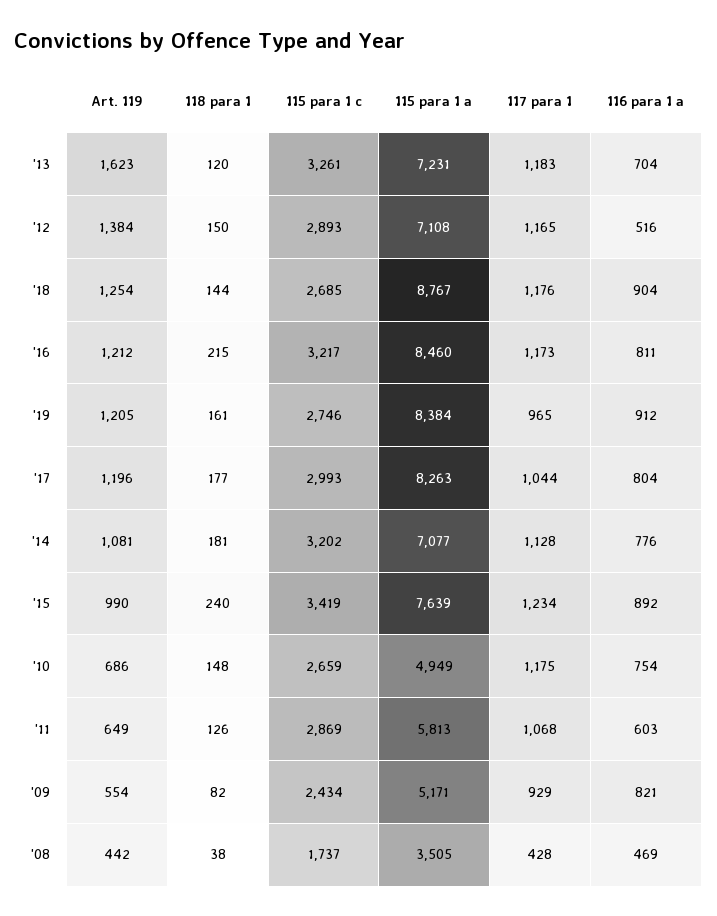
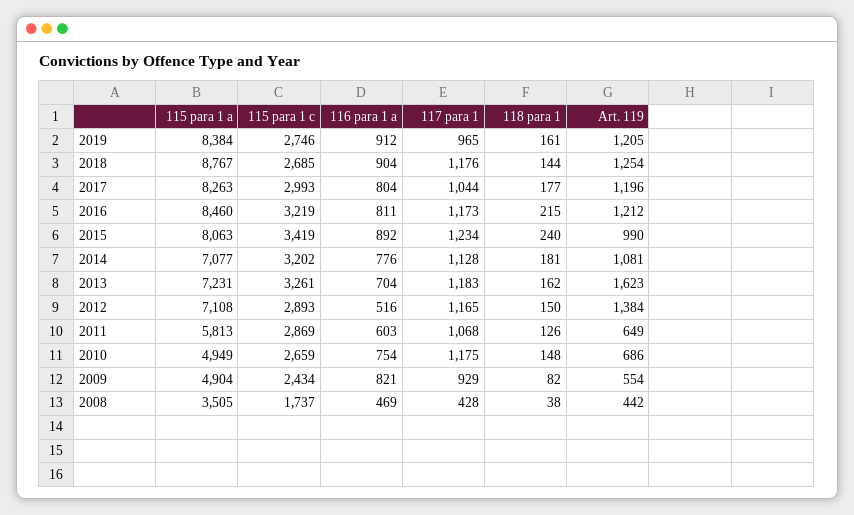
118 para 1, '13: 120 -> 162
115 para 1 c, '16: 3217 -> 3219
115 para 1 a, '15: 7639 -> 8063
115 para 1 a, '09: 5171 -> 4904

